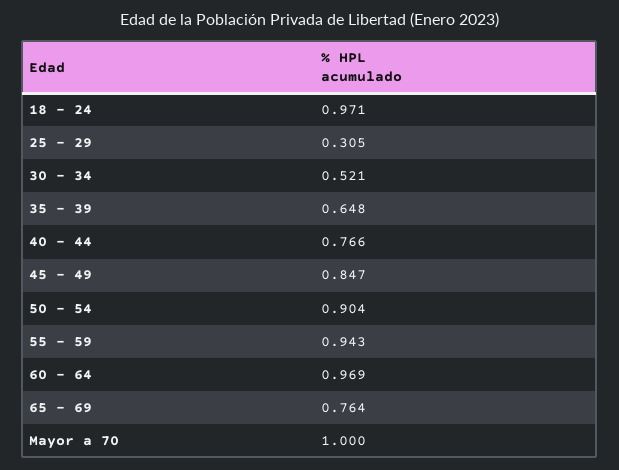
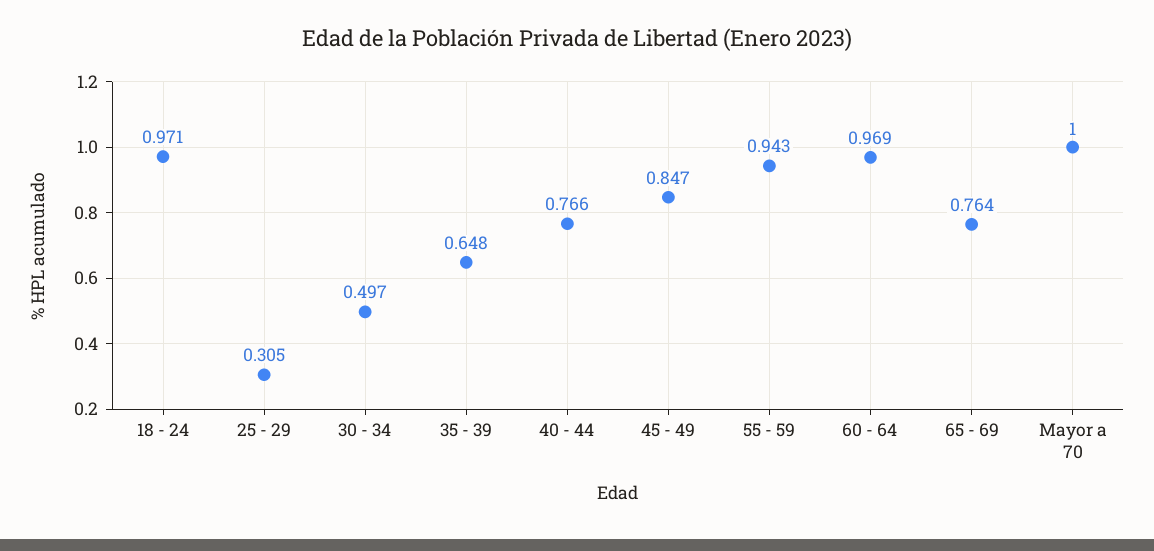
30 - 34: 0.521 -> 0.497
50 - 54: 0.904 -> none

